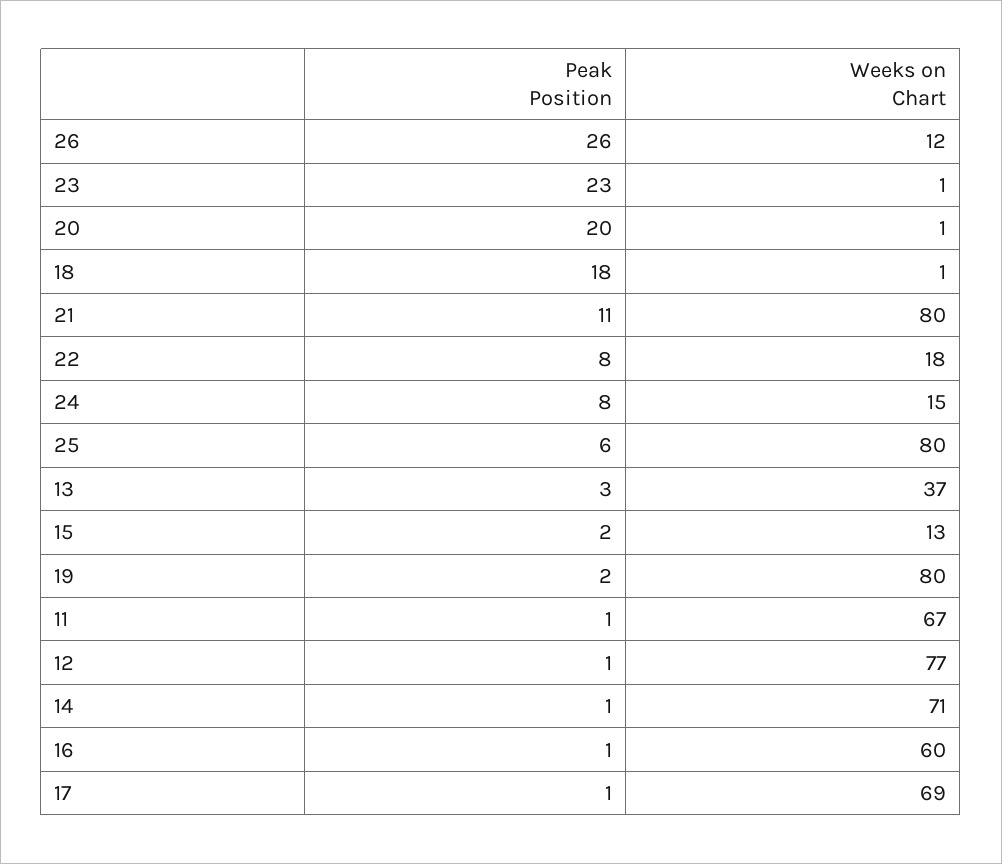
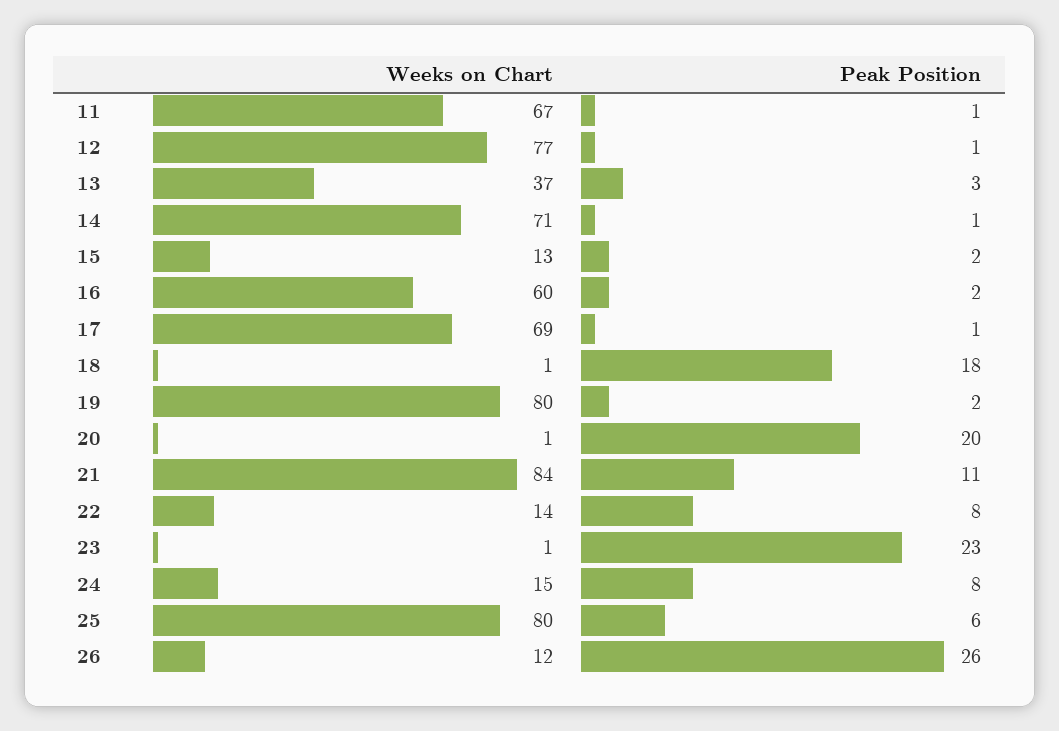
Weeks on Chart, 21: 80 -> 84
Weeks on Chart, 22: 18 -> 14
Peak Position, 16: 1 -> 2

